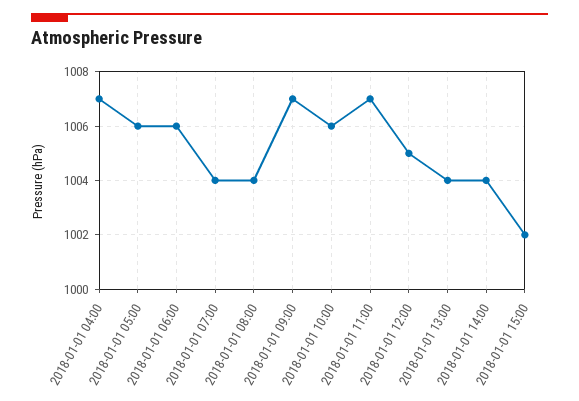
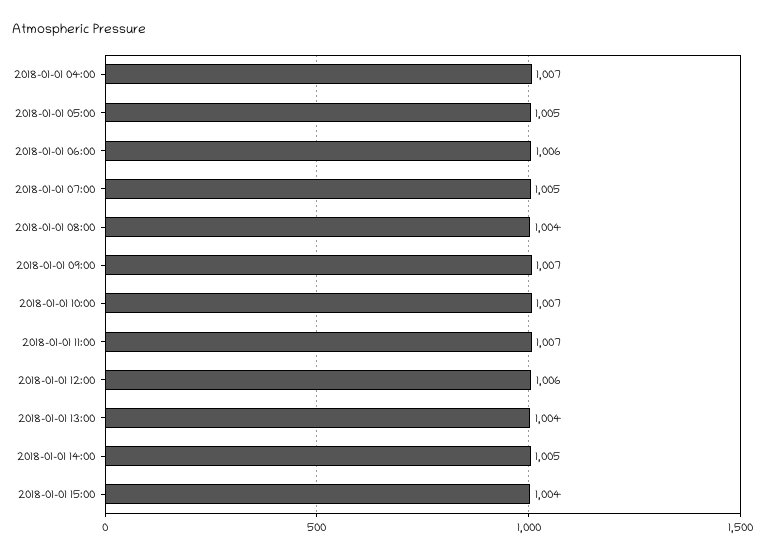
2018-01-01 05:00: 1006 -> 1005
2018-01-01 07:00: 1004 -> 1005
2018-01-01 10:00: 1006 -> 1007
2018-01-01 12:00: 1005 -> 1006
2018-01-01 14:00: 1004 -> 1005
2018-01-01 15:00: 1002 -> 1004

